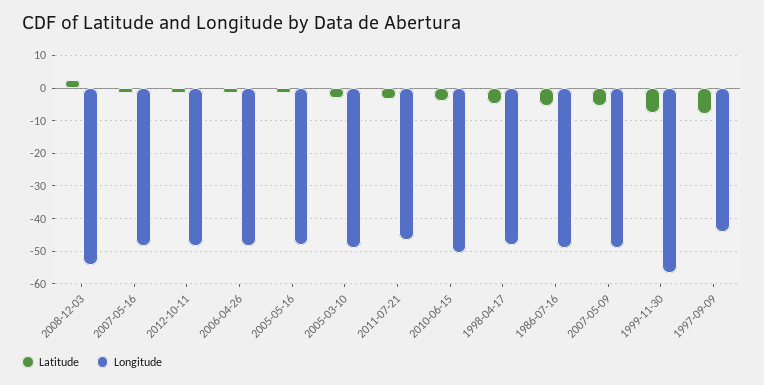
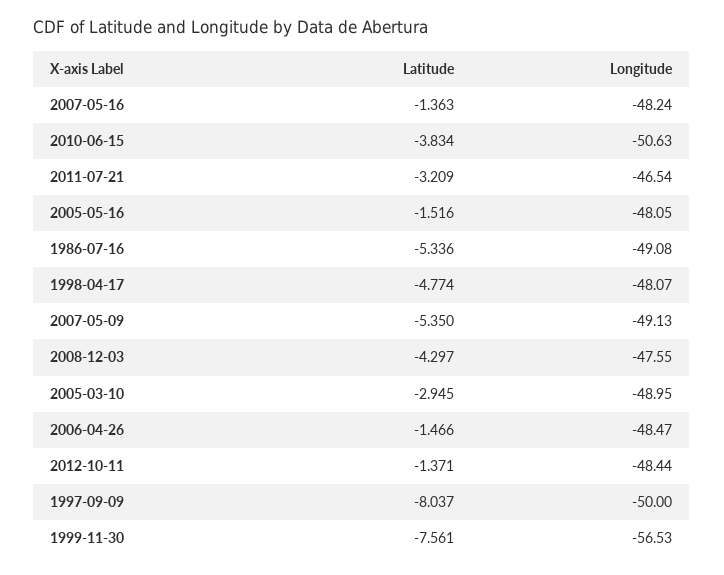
Latitude, 2008-12-03: 2 -> -4.297
Longitude, 2008-12-03: -54 -> -47.55
Longitude, 1997-09-09: -44 -> -50

